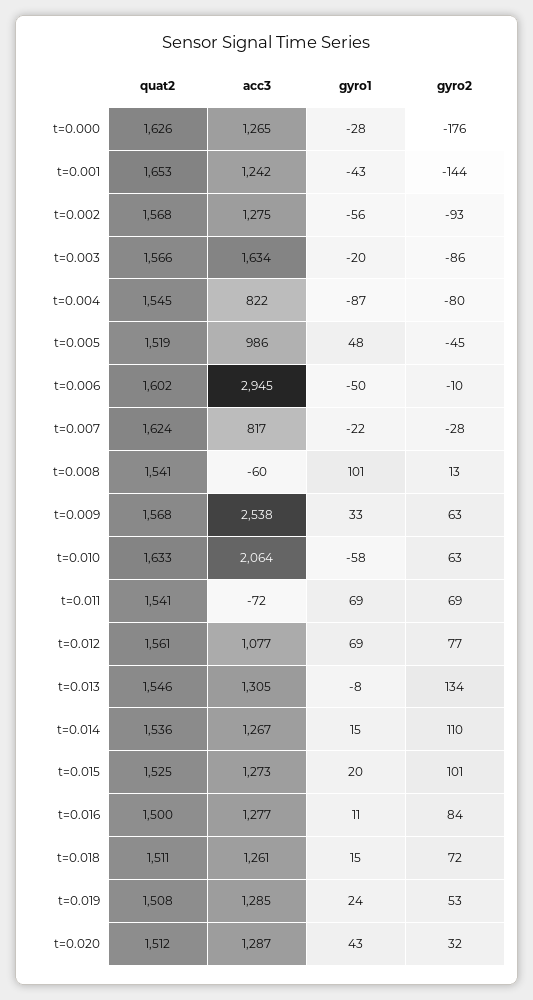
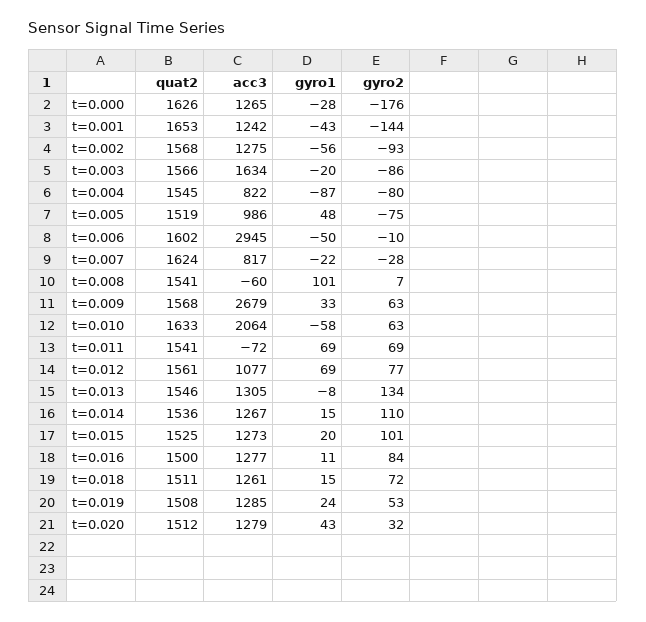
gyro2, t=0.005: -45 -> -75
gyro2, t=0.008: 13 -> 7
acc3, t=0.009: 2538 -> 2679
acc3, t=0.020: 1287 -> 1279

